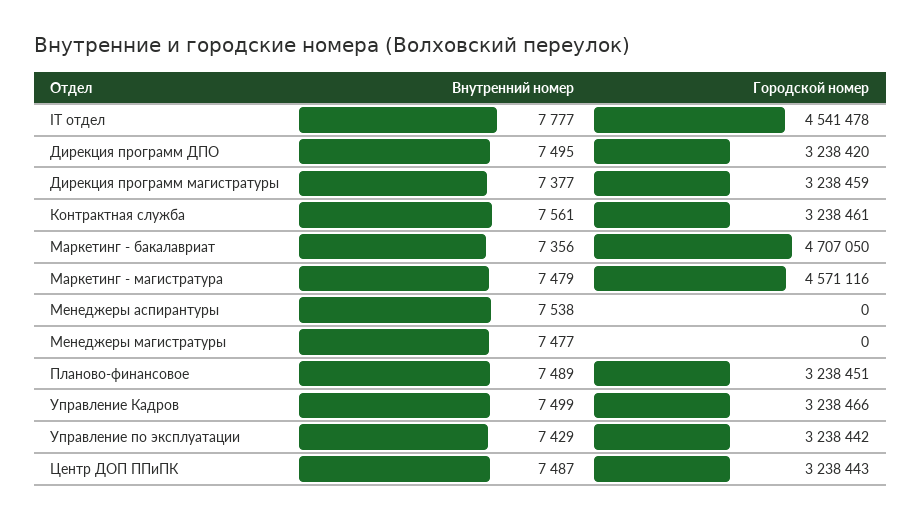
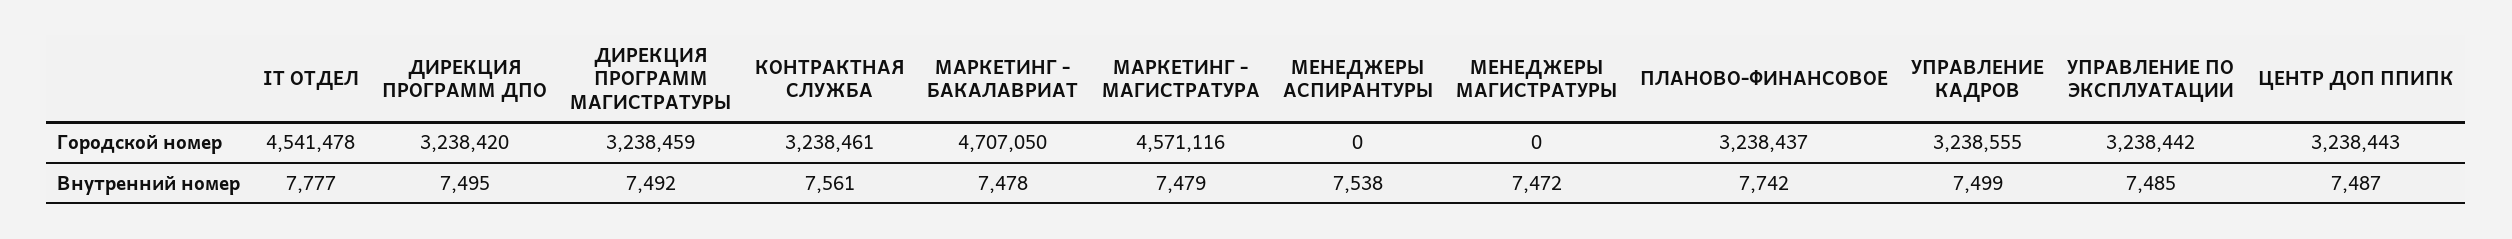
Внутренний номер, Дирекция программ магистратуры: 7377 -> 7492
Внутренний номер, Маркетинг - бакалавриат: 7356 -> 7478
Внутренний номер, Менеджеры магистратуры: 7477 -> 7472
Внутренний номер, Планово-финансовое: 7489 -> 7742
Городской номер, Планово-финансовое: 3238451 -> 3238437
Городской номер, Управление Кадров: 3238466 -> 3238555
Внутренний номер, Управление по эксплуатации: 7429 -> 7485

